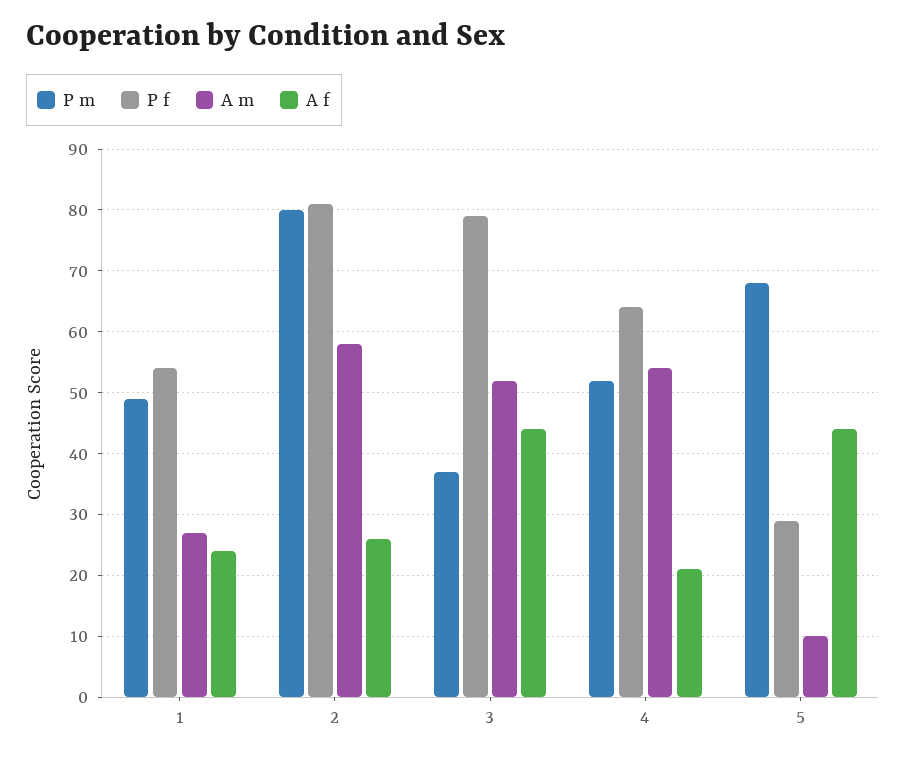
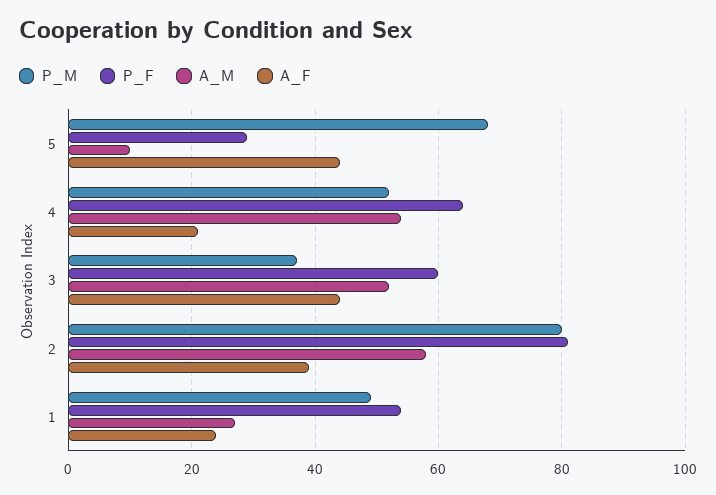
A f, 2: 26 -> 40
P f, 3: 79 -> 60

